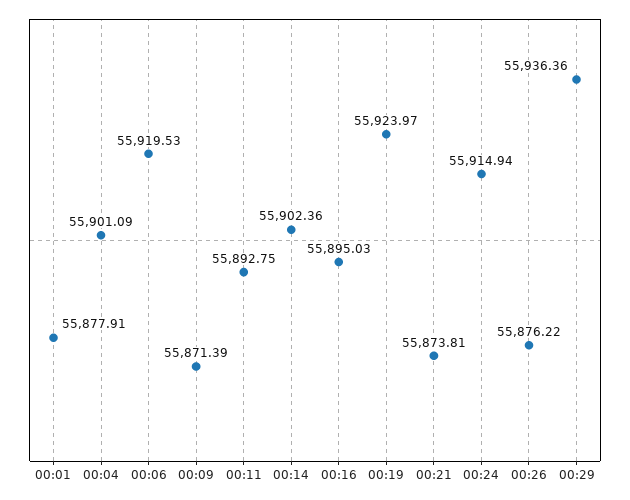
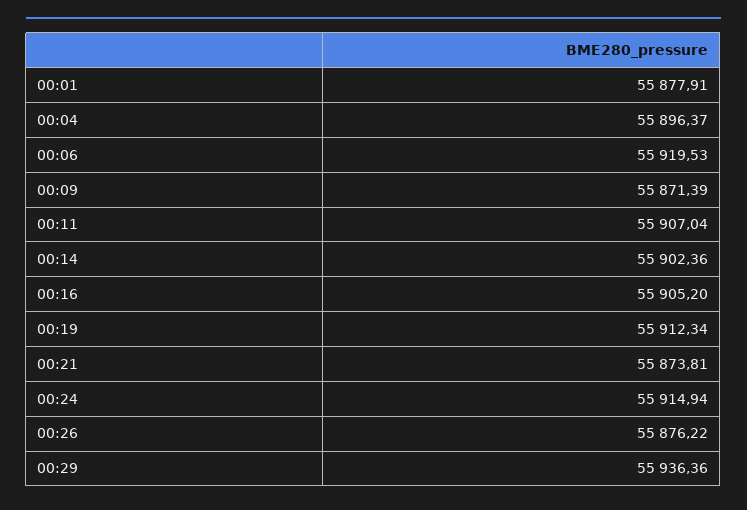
00:04: 55901.09 -> 55896.37
00:11: 55892.75 -> 55907.04
00:16: 55895.03 -> 55905.2
00:19: 55923.97 -> 55912.34

